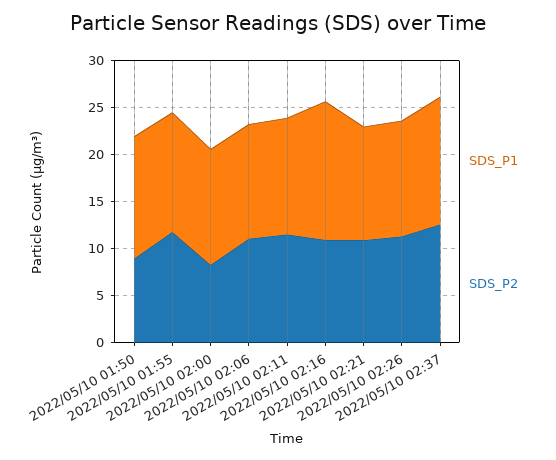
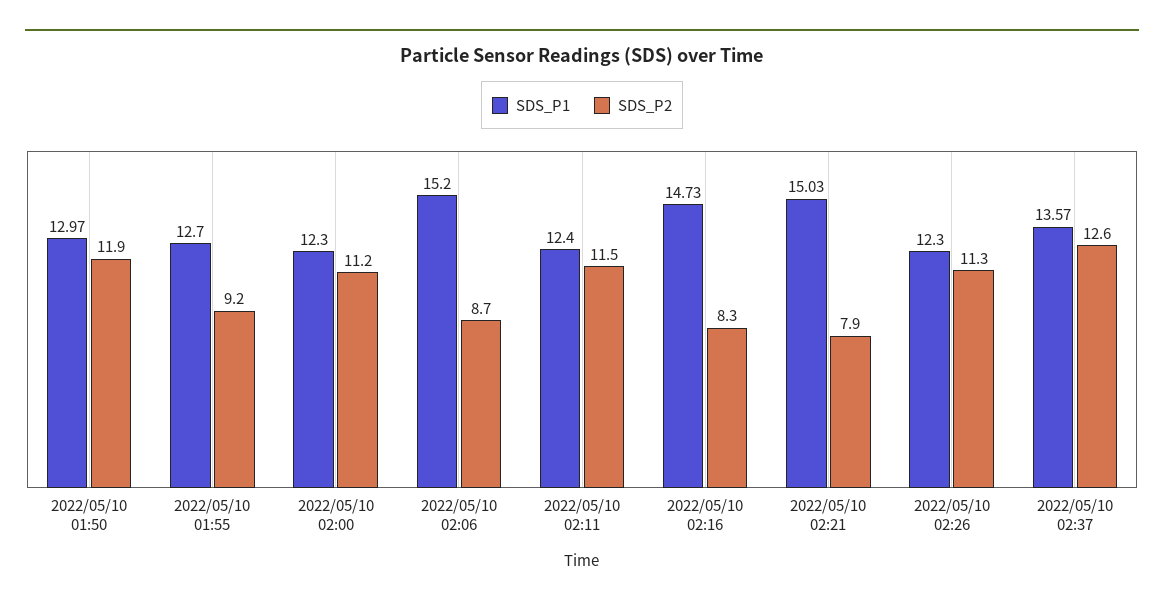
SDS_P2, 2022/05/10 01:50: 9 -> 11.9
SDS_P2, 2022/05/10 01:55: 12 -> 9.2
SDS_P2, 2022/05/10 02:00: 8 -> 11.2
SDS_P1, 2022/05/10 02:06: 12 -> 15.2
SDS_P2, 2022/05/10 02:06: 11 -> 8.7
SDS_P2, 2022/05/10 02:16: 11 -> 8.3
SDS_P1, 2022/05/10 02:21: 12 -> 15.03
SDS_P2, 2022/05/10 02:21: 11 -> 7.9

